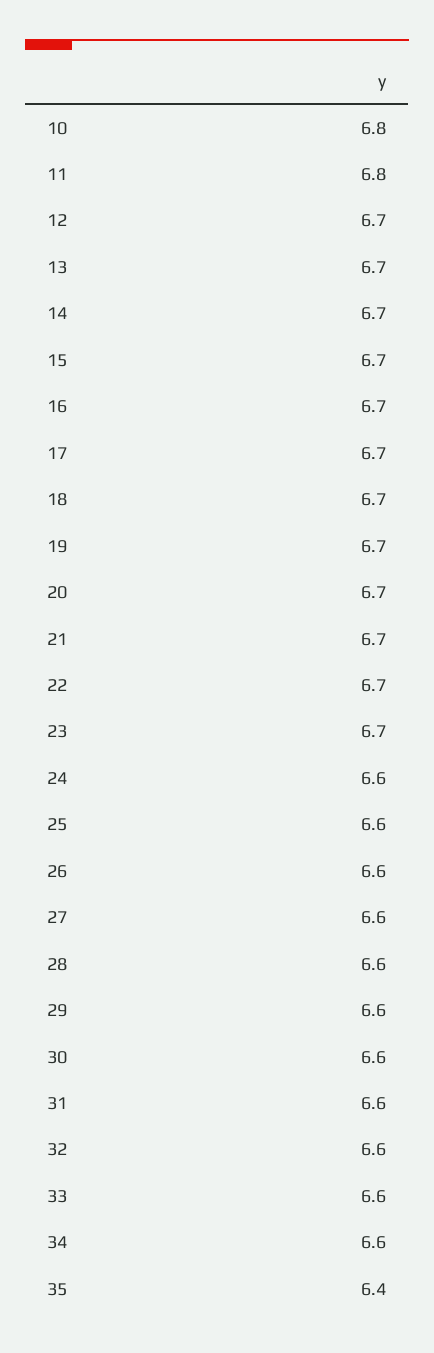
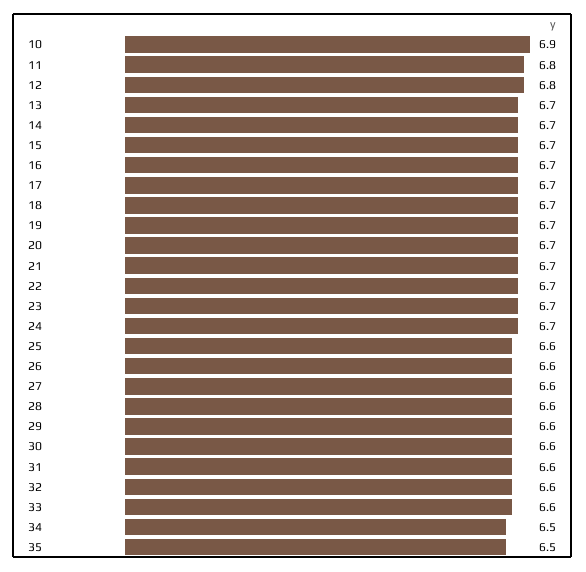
10: 6.8 -> 6.9
12: 6.7 -> 6.8
24: 6.6 -> 6.7
34: 6.6 -> 6.5
35: 6.4 -> 6.5

